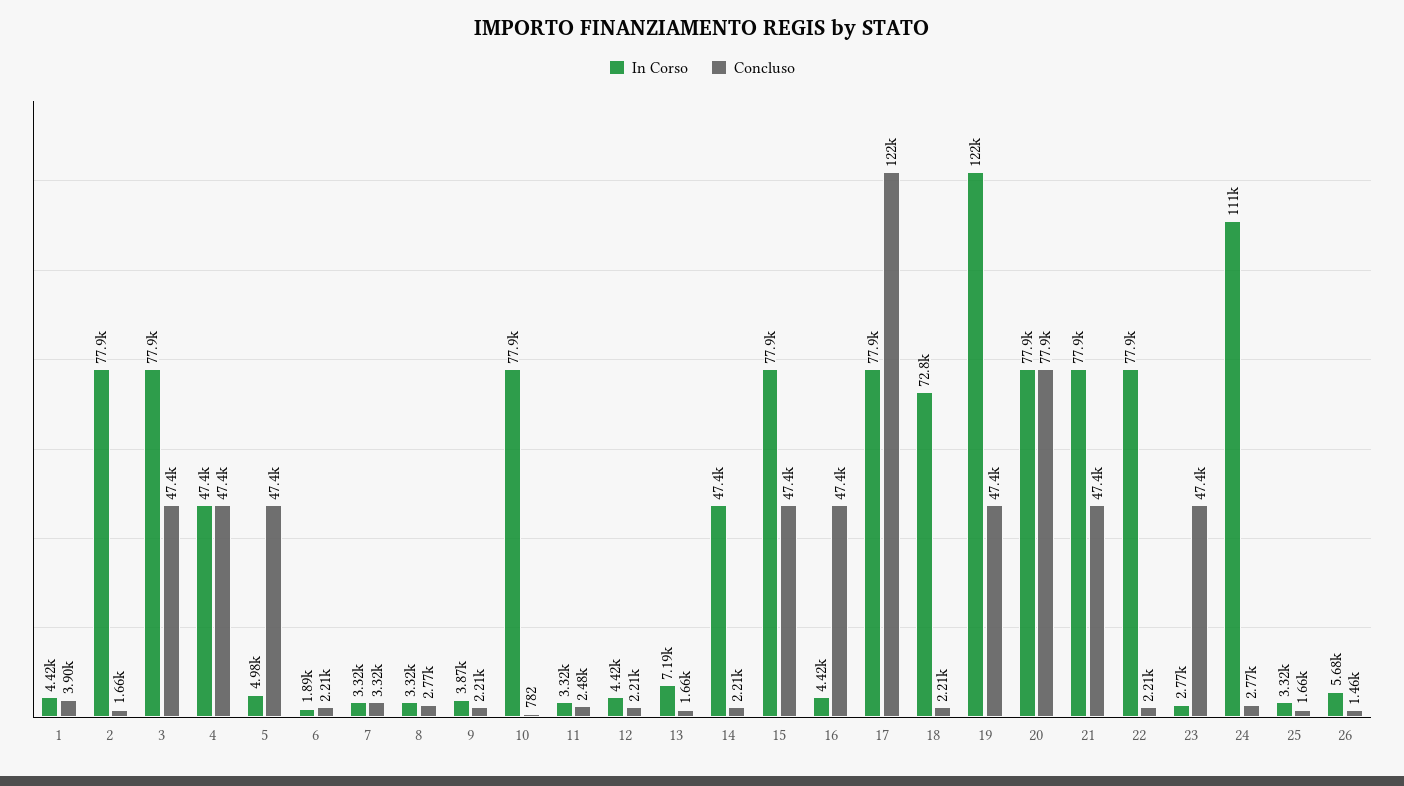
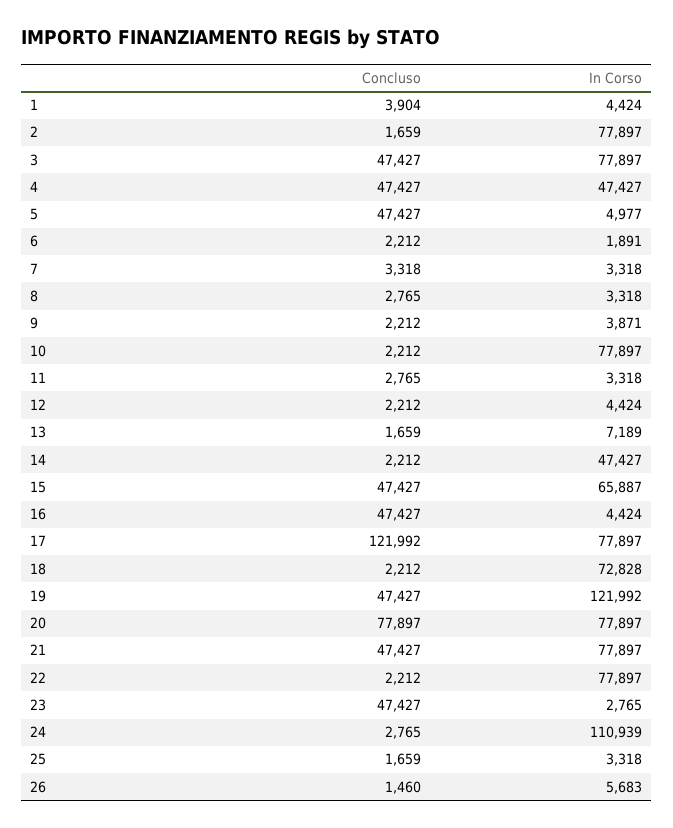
Concluso, 10: 782 -> 2212
Concluso, 11: 2480 -> 2765
In Corso, 15: 77900 -> 65887

